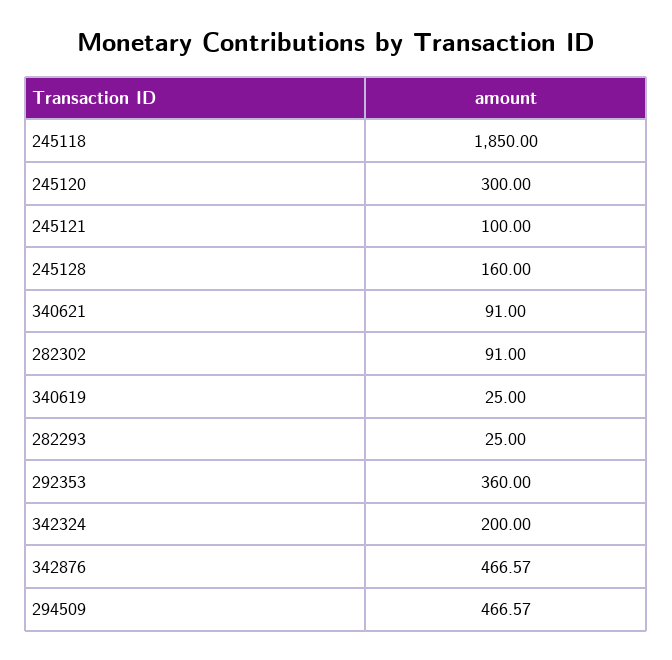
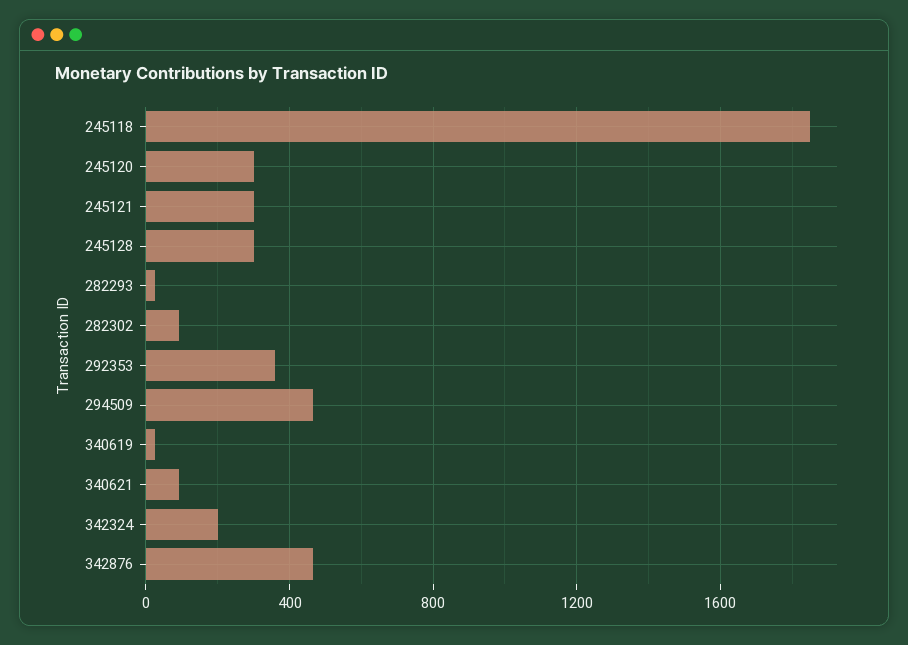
245121: 100 -> 300
245128: 160 -> 300

